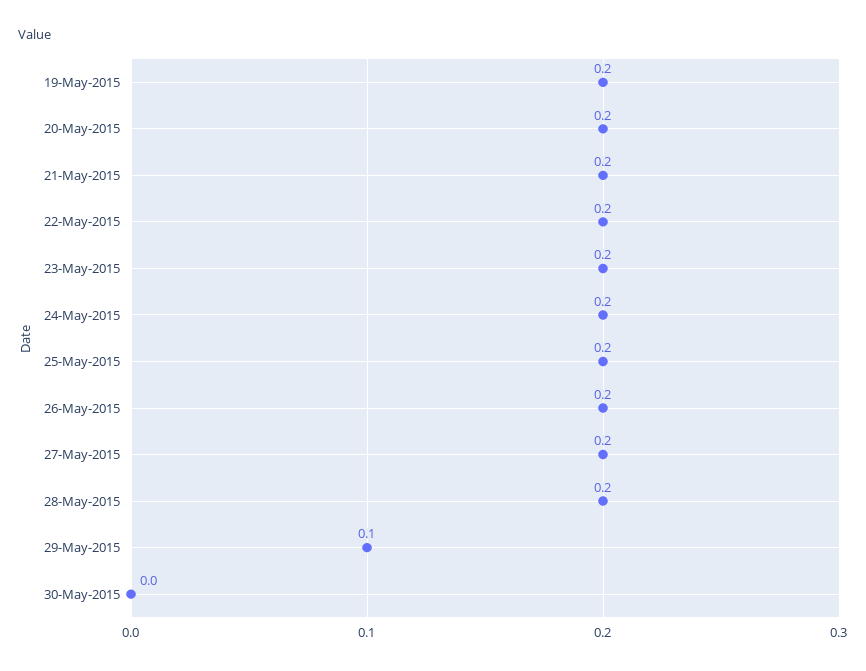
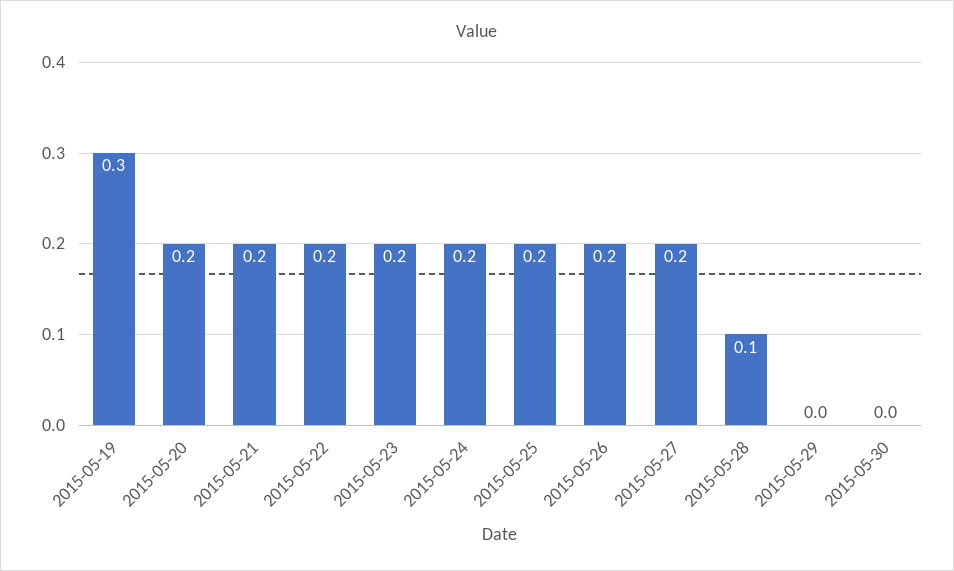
19-May-2015: 0.2 -> 0.3
28-May-2015: 0.2 -> 0.1
29-May-2015: 0.1 -> 0

